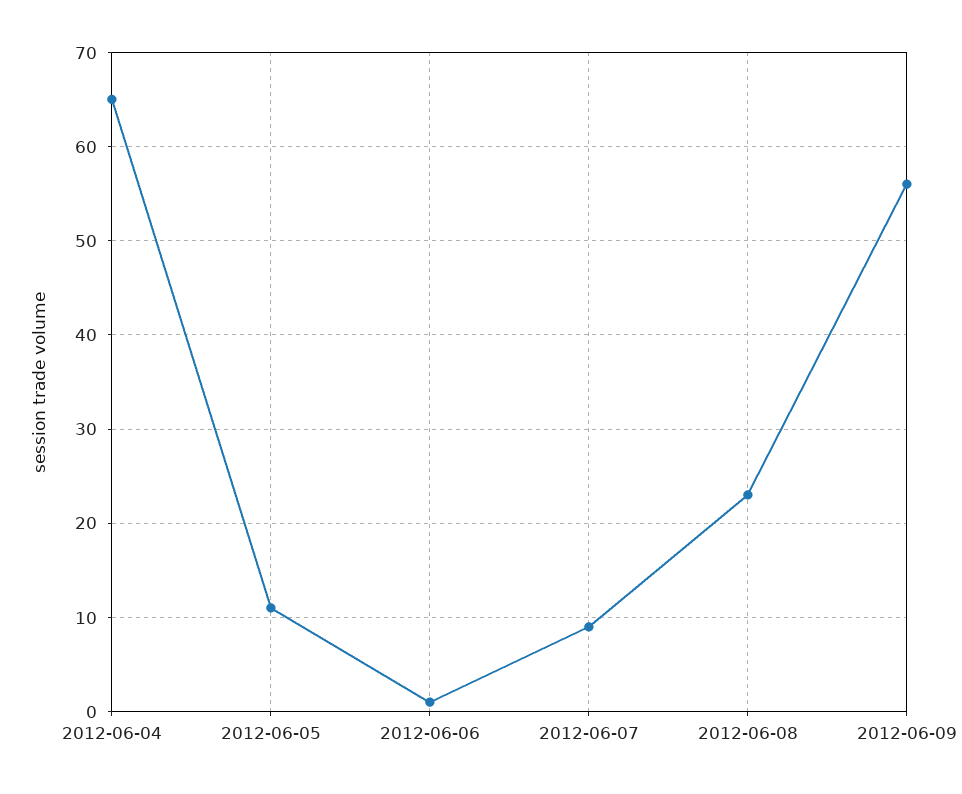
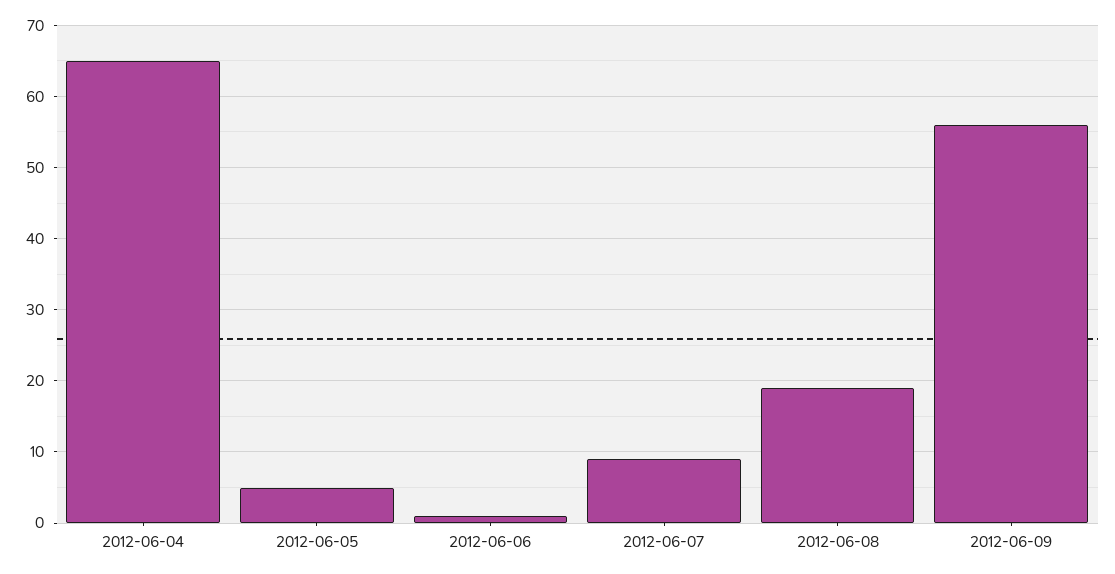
2012-06-05: 11 -> 5
2012-06-08: 23 -> 19

